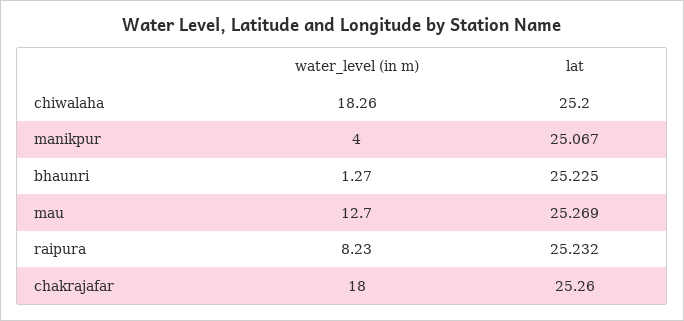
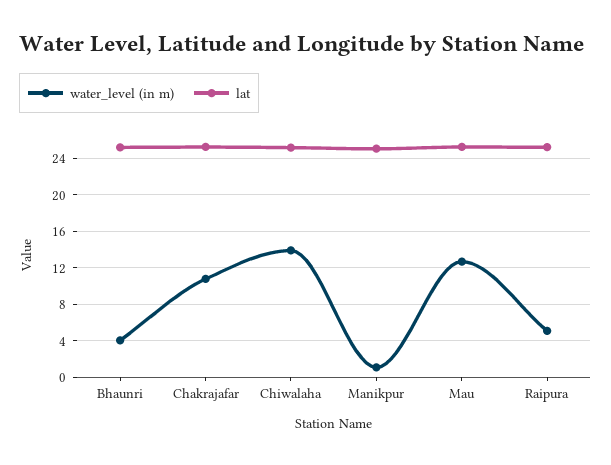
water_level (in m), chiwalaha: 18.26 -> 14
water_level (in m), manikpur: 4 -> 1
water_level (in m), bhaunri: 1.27 -> 4
water_level (in m), raipura: 8.23 -> 5
water_level (in m), chakrajafar: 18 -> 11

